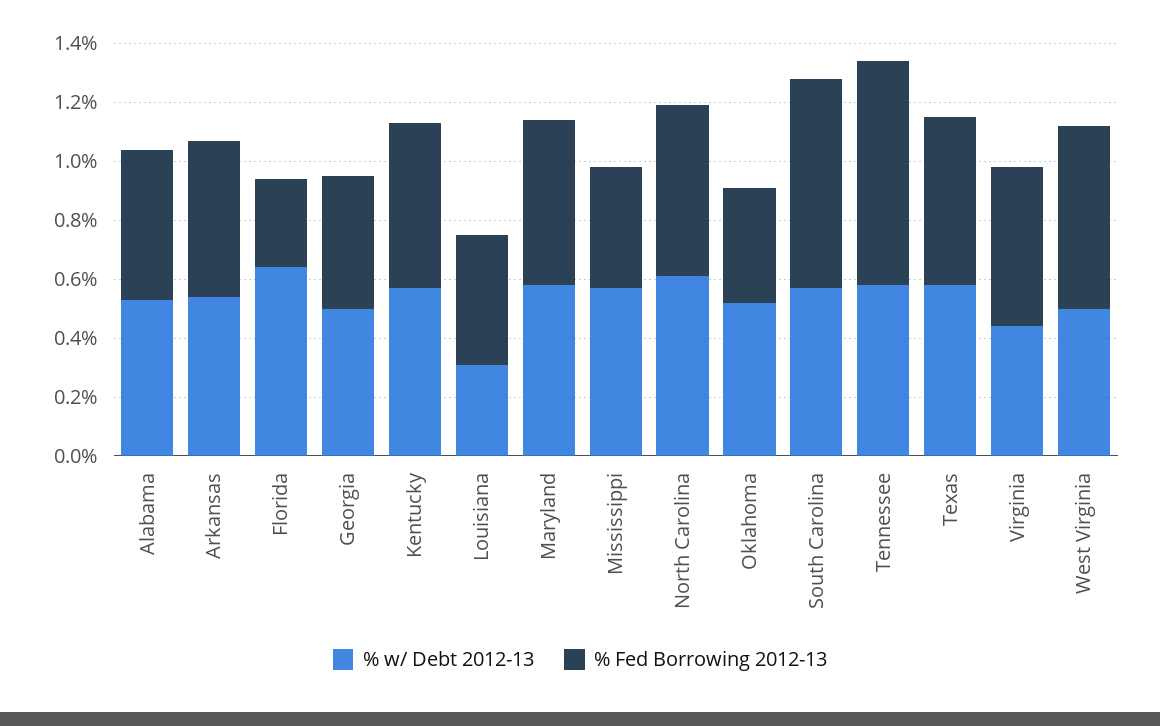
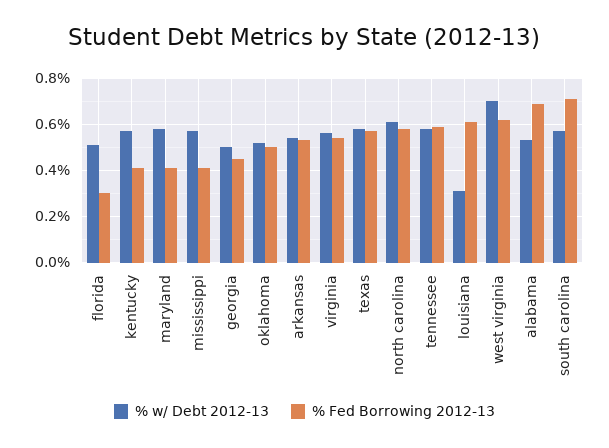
% Fed Borrowing 2012-13, Alabama: 0.5 -> 0.7
% w/ Debt 2012-13, Florida: 0.65 -> 0.5
% Fed Borrowing 2012-13, Kentucky: 0.55 -> 0.4
% Fed Borrowing 2012-13, Louisiana: 0.45 -> 0.6
% Fed Borrowing 2012-13, Maryland: 0.55 -> 0.4
% Fed Borrowing 2012-13, Oklahoma: 0.4 -> 0.5
% Fed Borrowing 2012-13, Tennessee: 0.75 -> 0.6
% w/ Debt 2012-13, Virginia: 0.45 -> 0.55
% w/ Debt 2012-13, West Virginia: 0.5 -> 0.7

